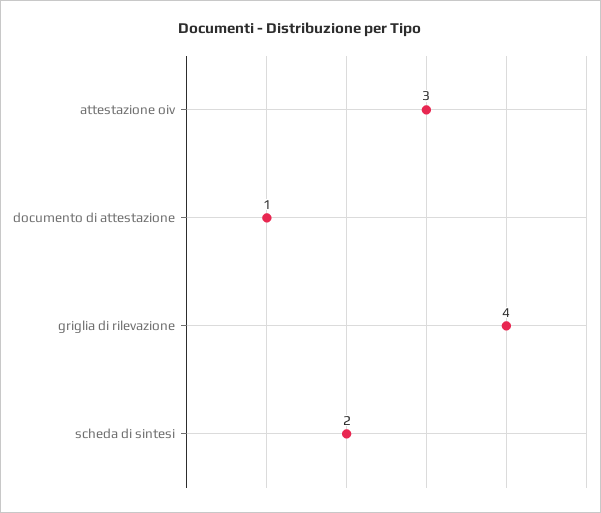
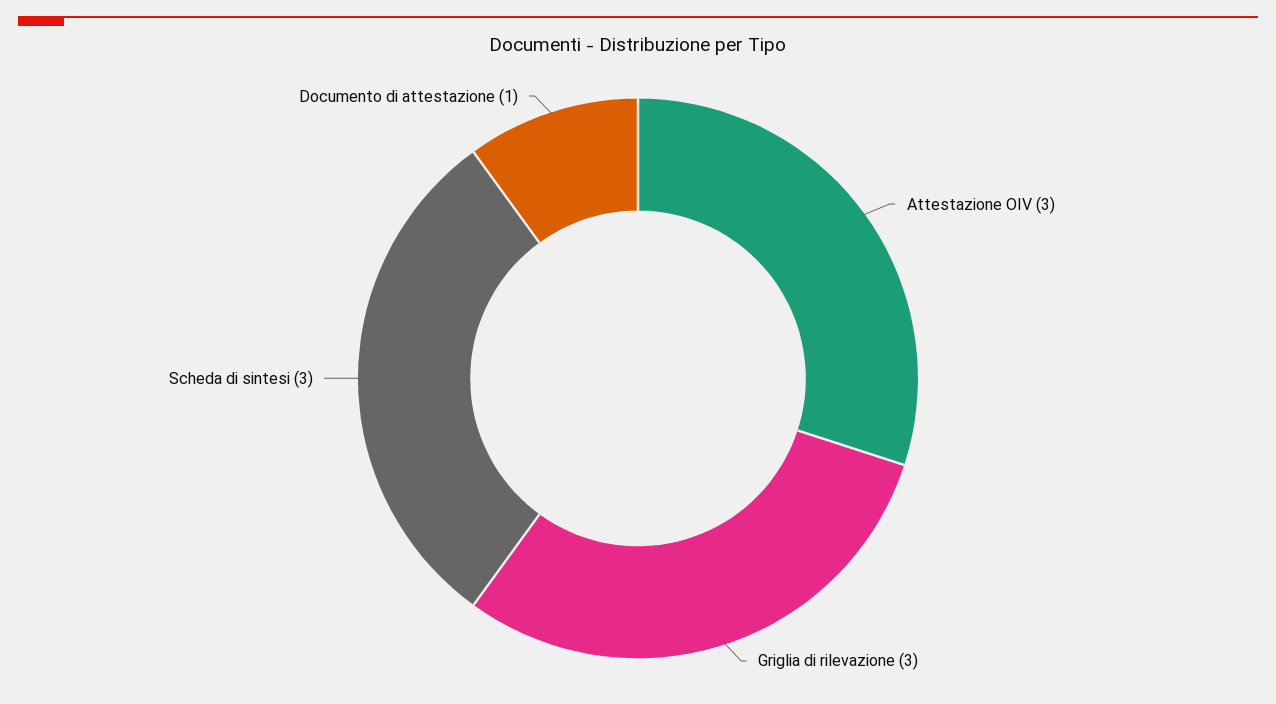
griglia di rilevazione: 4 -> 3
scheda di sintesi: 2 -> 3

